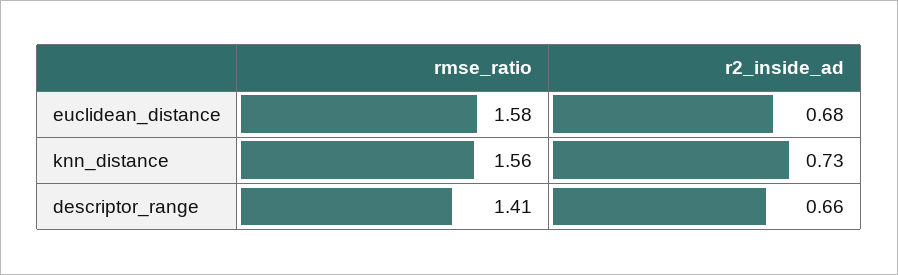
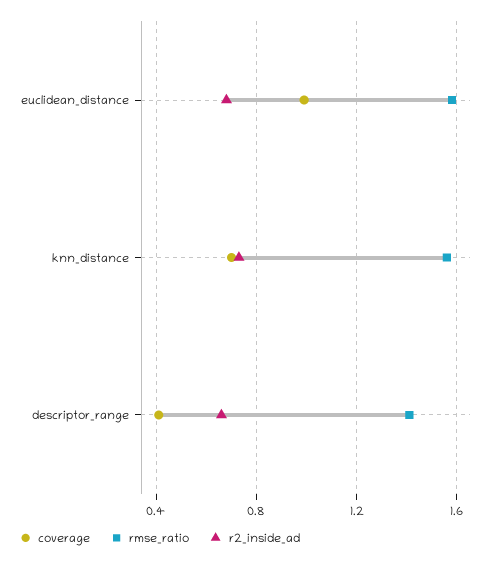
coverage, euclidean_distance: none -> 1
coverage, knn_distance: none -> 0.7
coverage, descriptor_range: none -> 0.4

